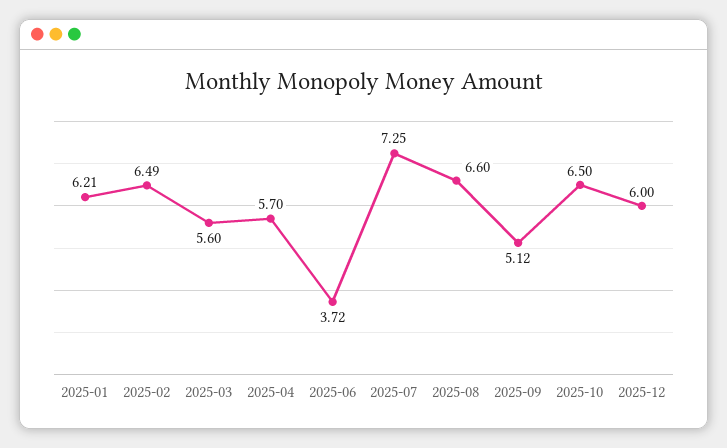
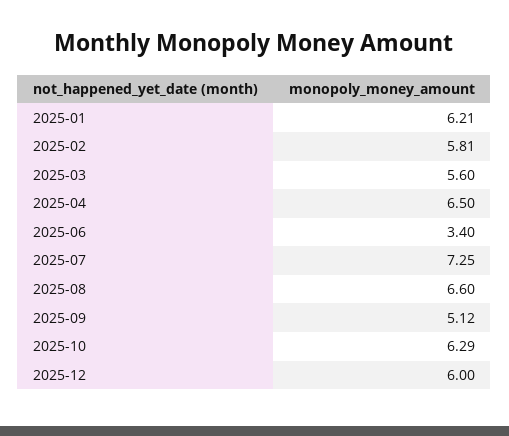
2025-02: 6.49 -> 5.81
2025-04: 5.7 -> 6.5
2025-06: 3.72 -> 3.4
2025-10: 6.5 -> 6.29

